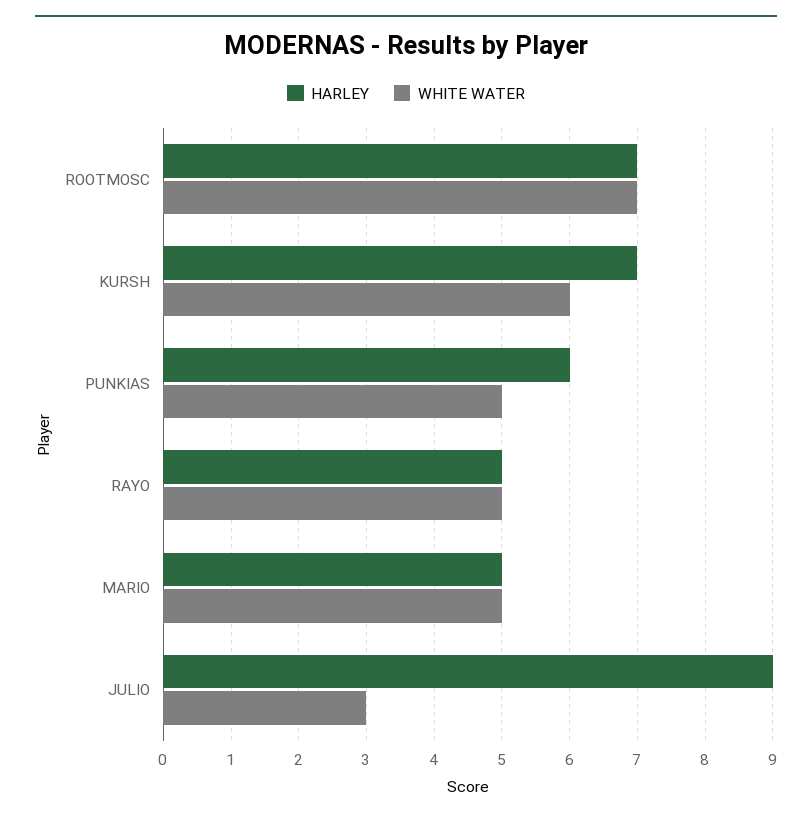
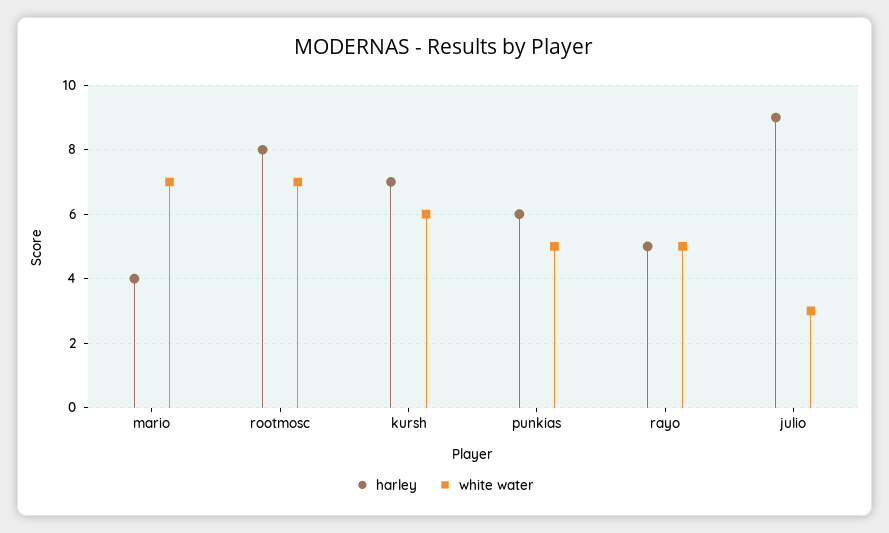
HARLEY, ROOTMOSC: 7 -> 8
HARLEY, MARIO: 5 -> 4
WHITE WATER, MARIO: 5 -> 7

